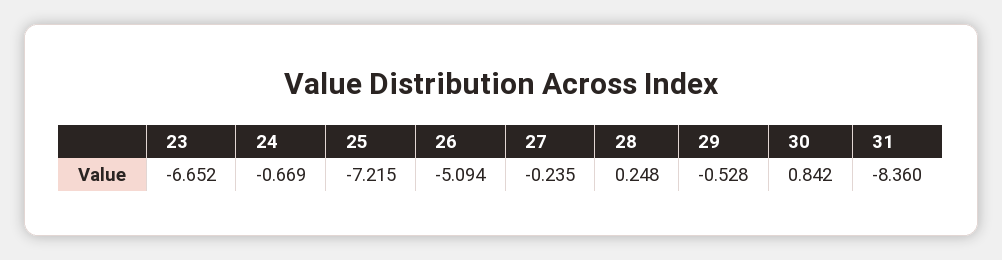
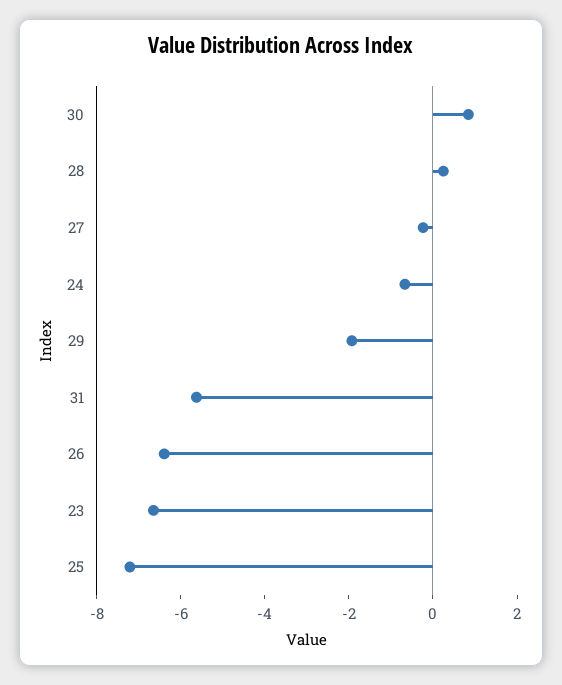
26: -5.094 -> -6.5
29: -0.528 -> -2
31: -8.36 -> -5.5

